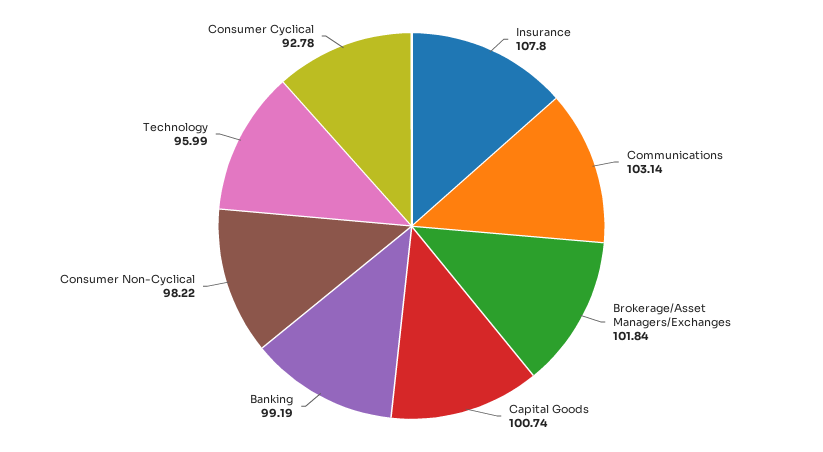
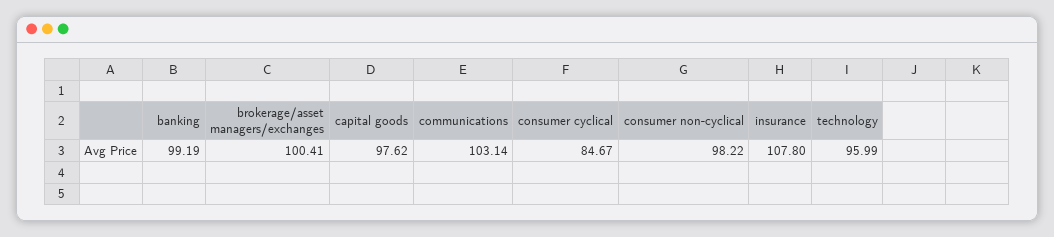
Brokerage/Asset Managers/Exchanges: 101.84 -> 100.41
Capital Goods: 100.74 -> 97.62
Consumer Cyclical: 92.78 -> 84.67

